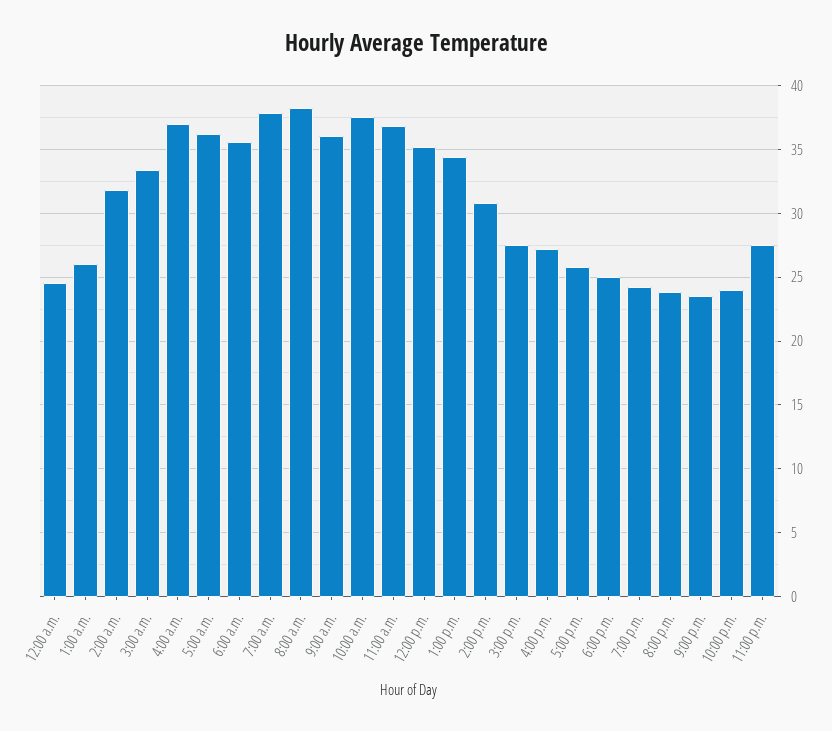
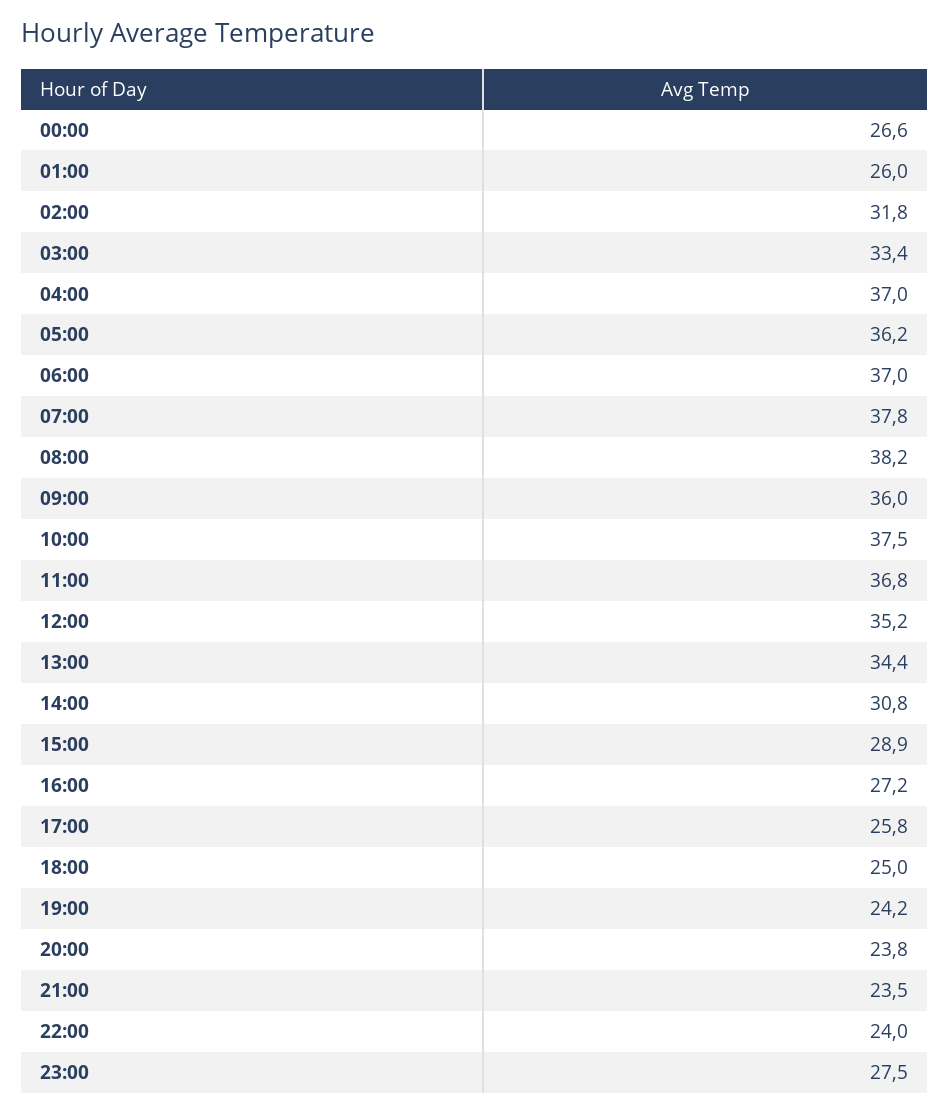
12:00 a.m.: 24.5 -> 26.6
6:00 a.m.: 35.5 -> 37
3:00 p.m.: 27.5 -> 28.9

